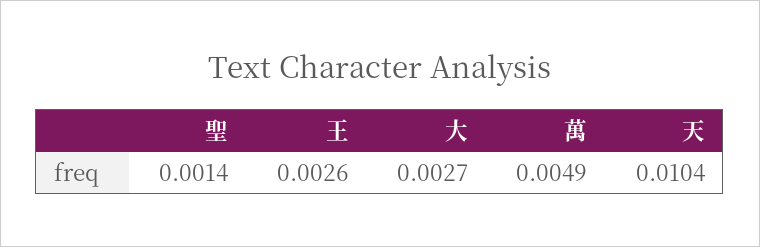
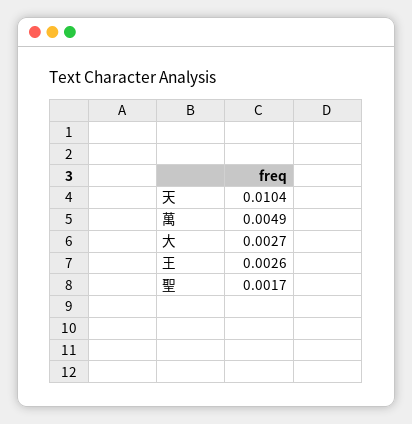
聖: 0.0014 -> 0.0017

